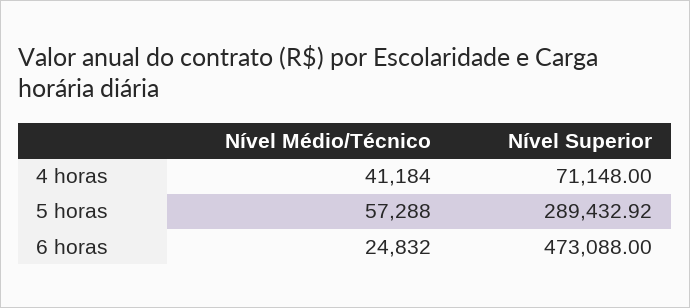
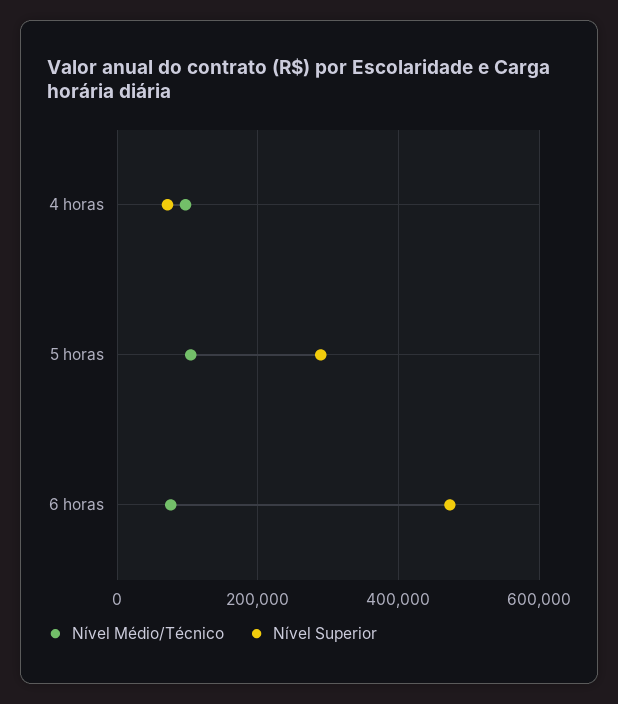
Nível Médio/Técnico, 4 horas: 41184 -> 100000
Nível Médio/Técnico, 5 horas: 57288 -> 100000
Nível Médio/Técnico, 6 horas: 24832 -> 80000

